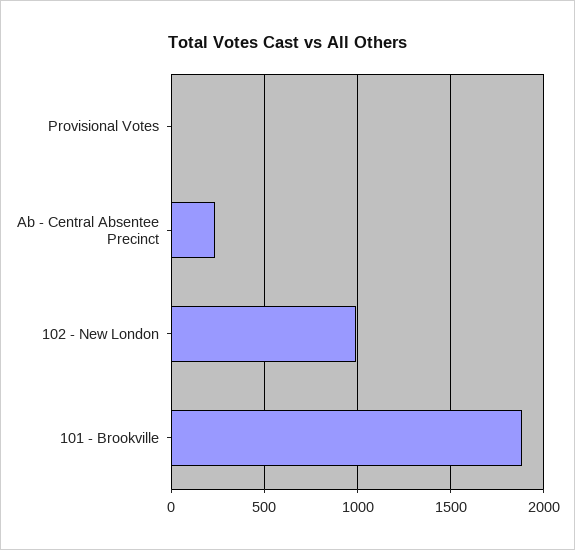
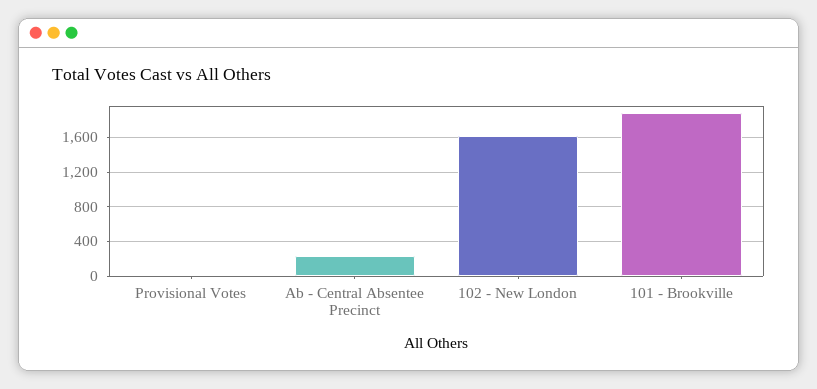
102 - New London: 1000 -> 1600

